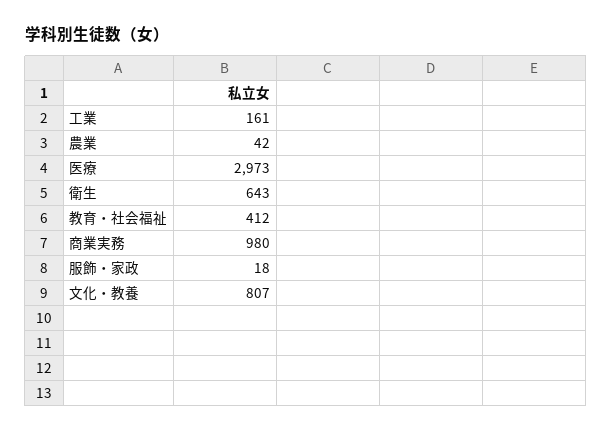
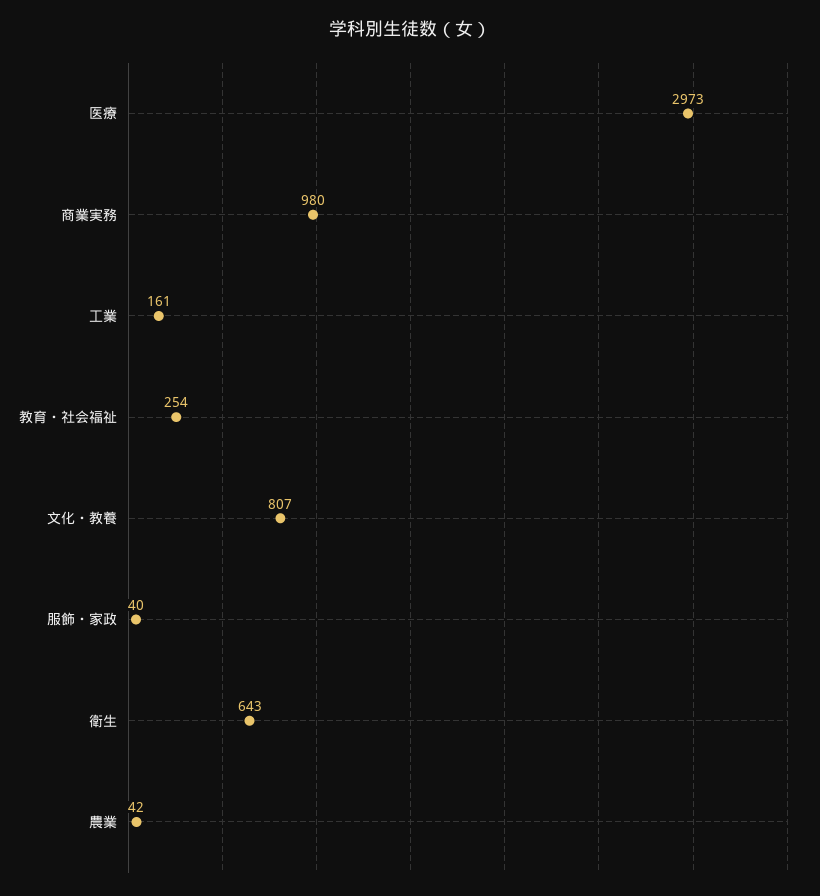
教育・社会福祉: 412 -> 254
服飾・家政: 18 -> 40

